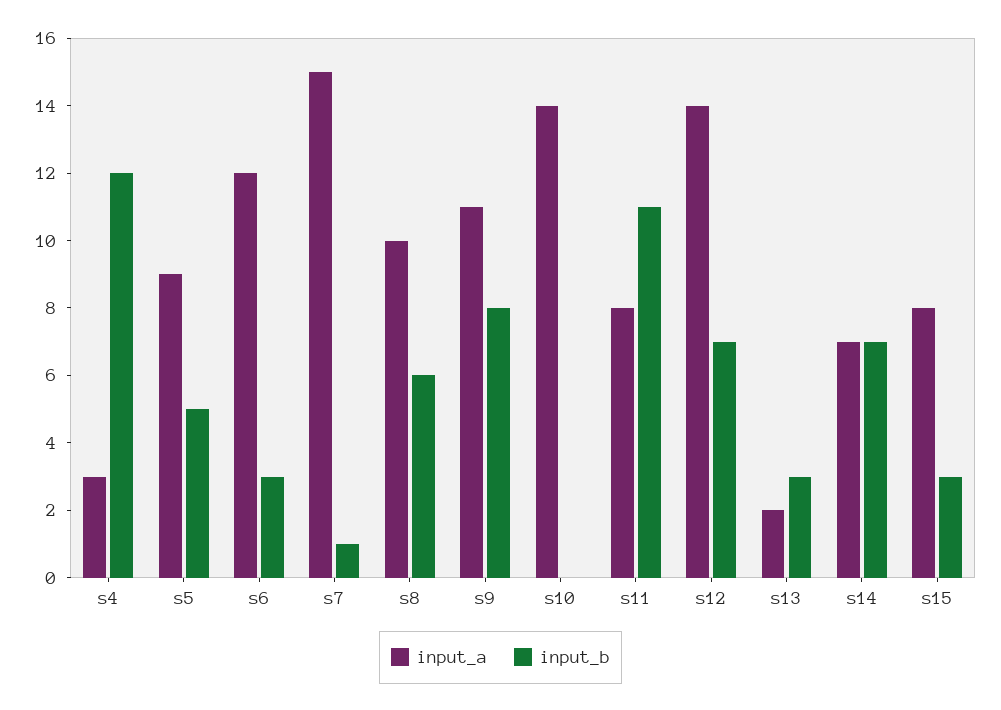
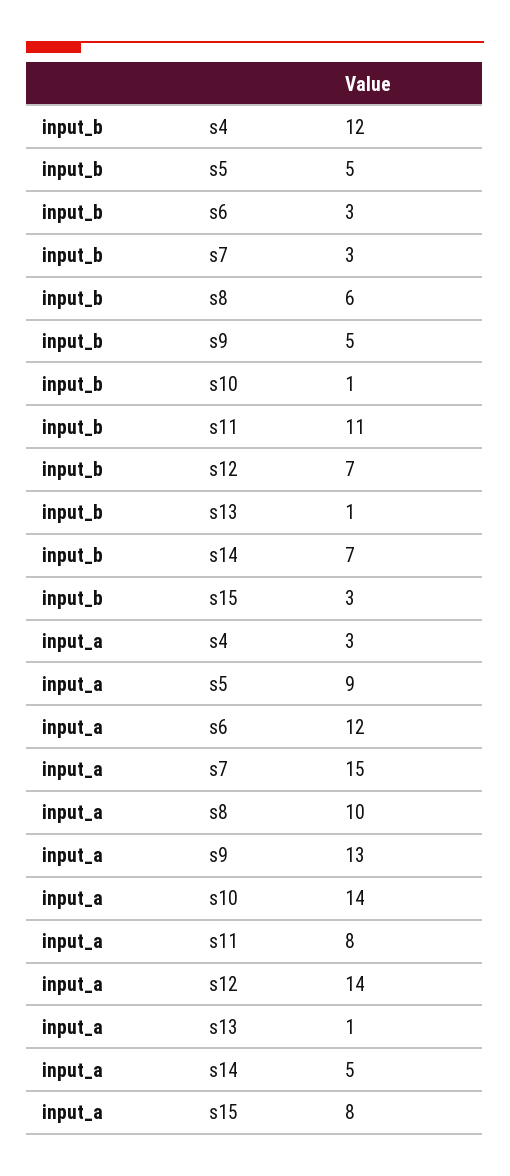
input_b, s7: 1 -> 3
input_a, s9: 11 -> 13
input_b, s9: 8 -> 5
input_b, s10: 0 -> 1
input_a, s13: 2 -> 1
input_b, s13: 3 -> 1
input_a, s14: 7 -> 5

